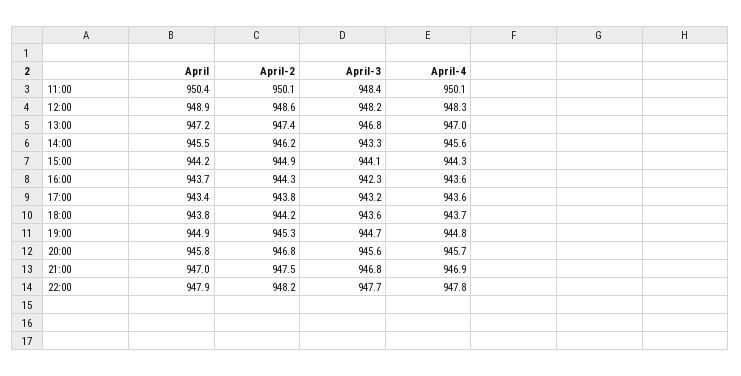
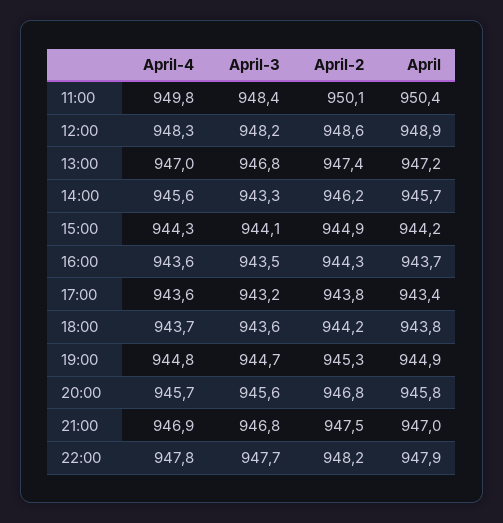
April-4, 11:00: 950.1 -> 949.8
April, 14:00: 945.5 -> 945.7
April-3, 16:00: 942.3 -> 943.5

